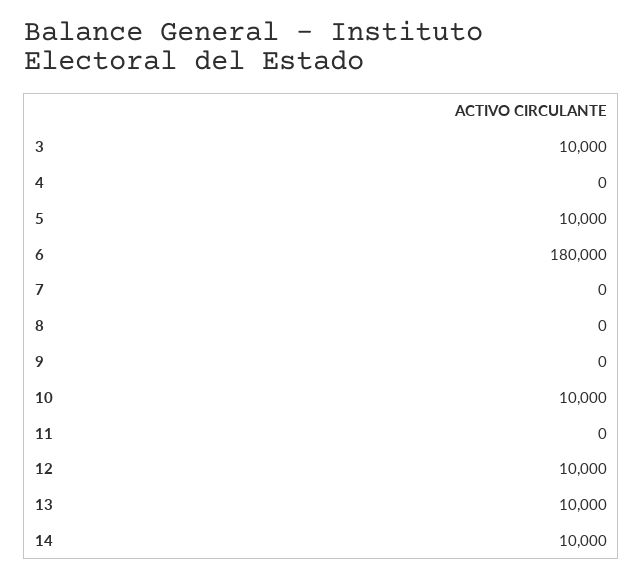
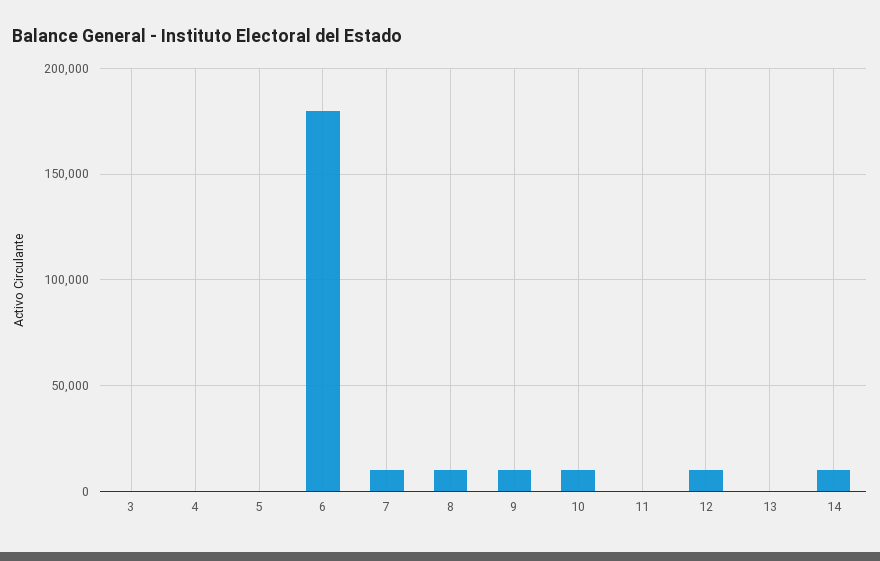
3: 10000 -> 0
5: 10000 -> 0
7: 0 -> 10000
8: 0 -> 10000
9: 0 -> 10000
13: 10000 -> 0

